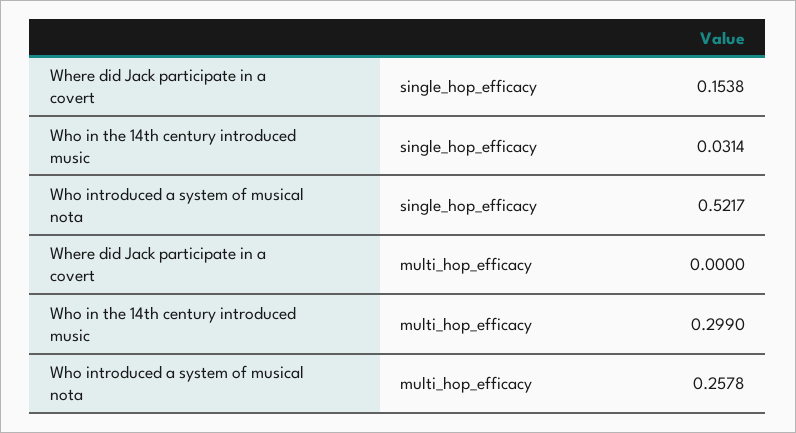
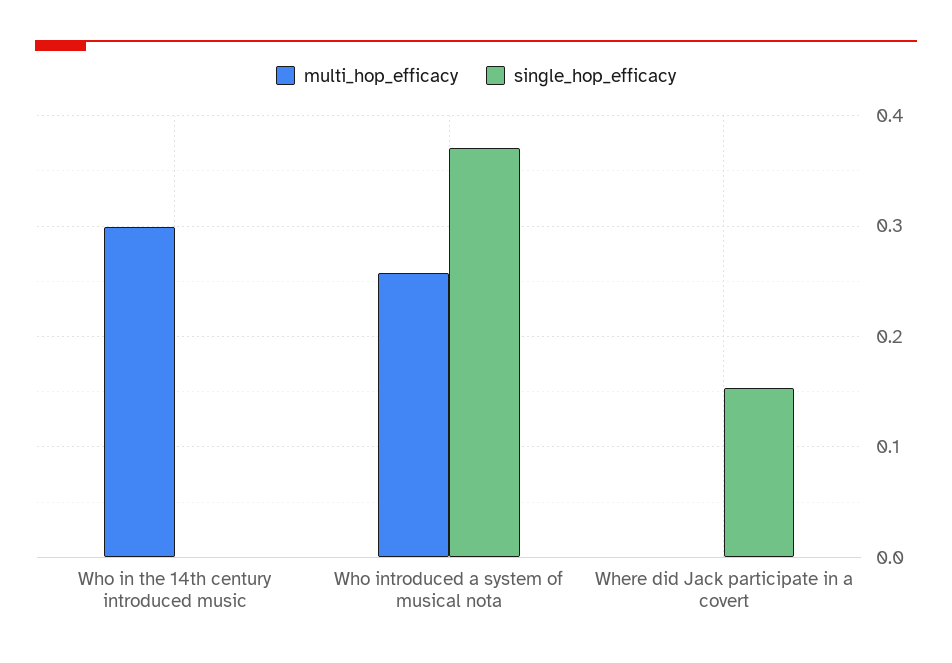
single_hop_efficacy, Who in the 14th century introduced music: 0.0314 -> 0
single_hop_efficacy, Who introduced a system of musical nota: 0.5217 -> 0.37

